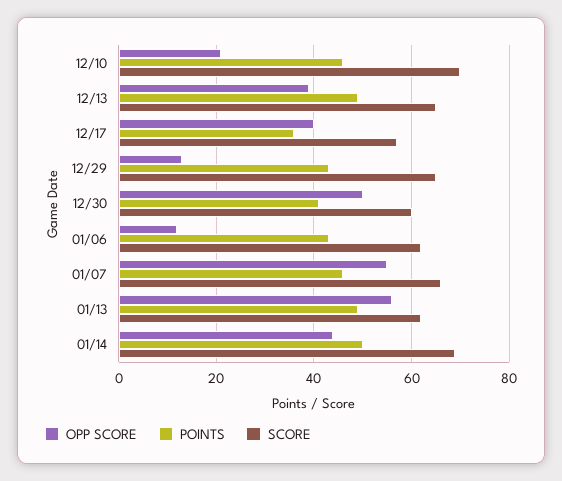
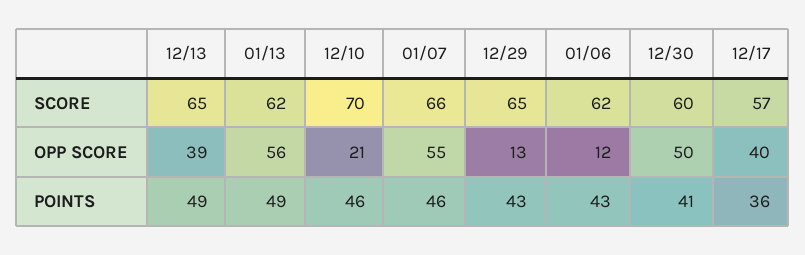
OPP SCORE, 01/14: 45 -> none
POINTS, 01/14: 50 -> none
SCORE, 01/14: 70 -> none

